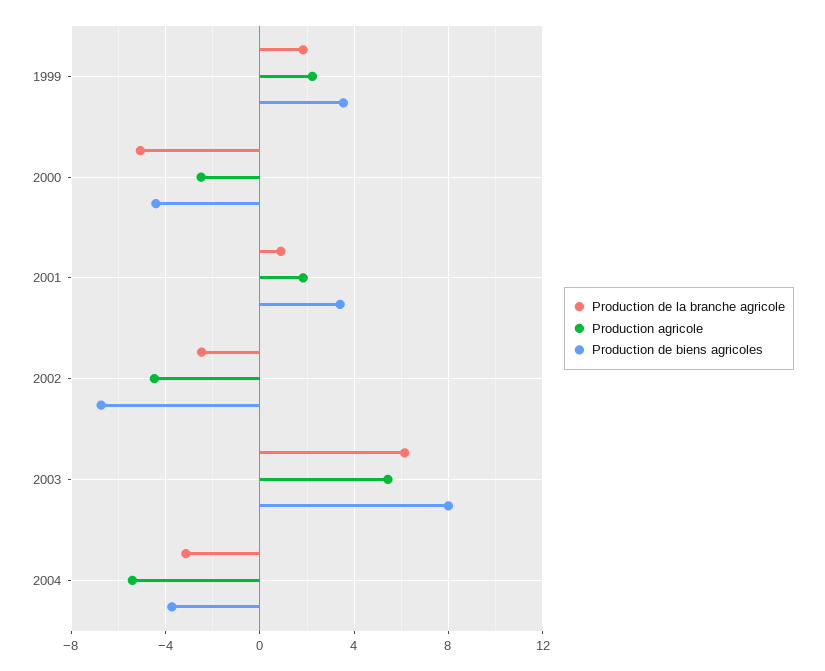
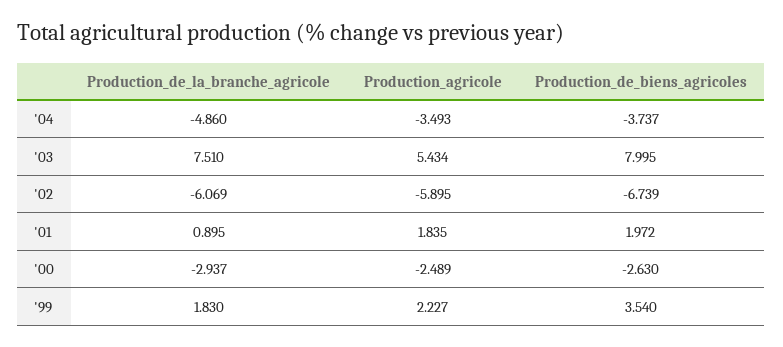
Production de la branche agricole, 2000: -5 -> -2.937
Production de biens agricoles, 2000: -4.5 -> -2.63
Production de biens agricoles, 2001: 3.5 -> 1.972
Production de la branche agricole, 2002: -2.5 -> -6.069
Production agricole, 2002: -4.5 -> -5.895
Production de la branche agricole, 2003: 6 -> 7.51
Production de la branche agricole, 2004: -3 -> -4.86
Production agricole, 2004: -5.5 -> -3.493

